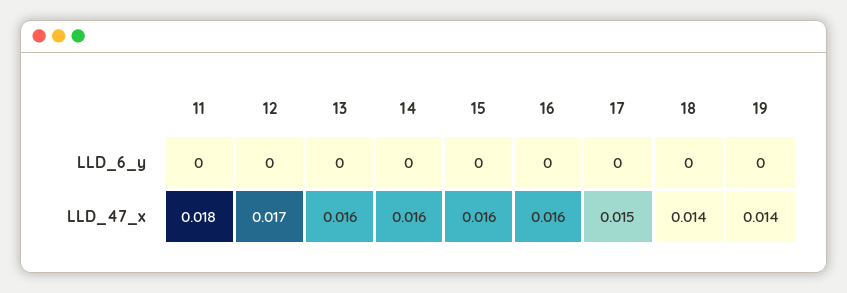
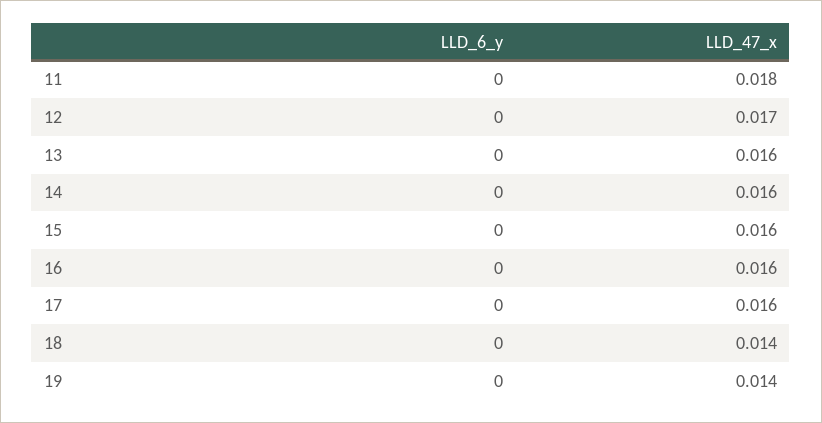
17, LLD_47_x: 0.015 -> 0.016

